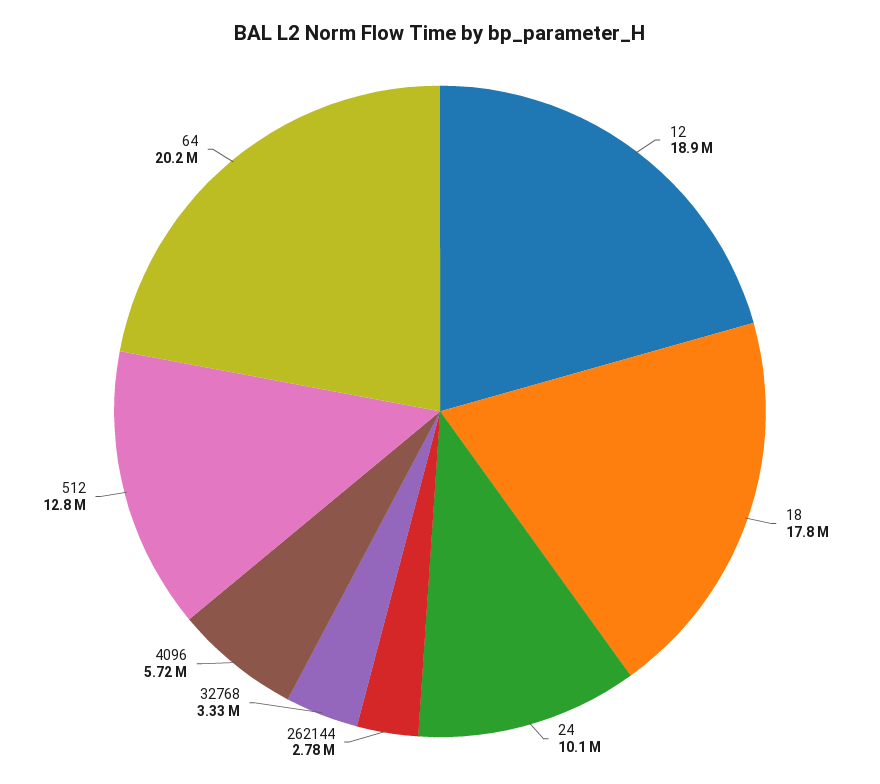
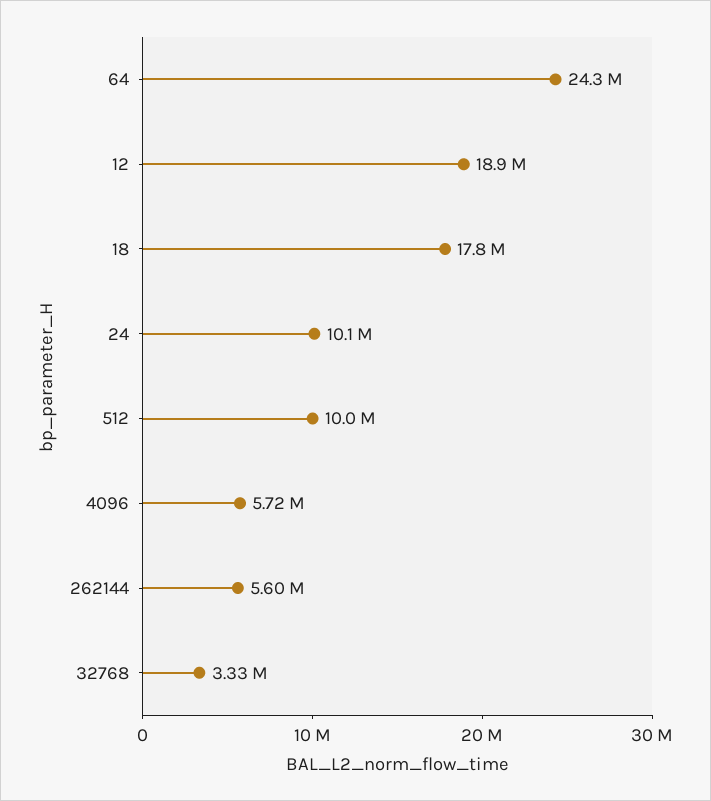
262144: 2780000 -> 5600000
512: 12800000 -> 10000000
64: 20200000 -> 24300000

